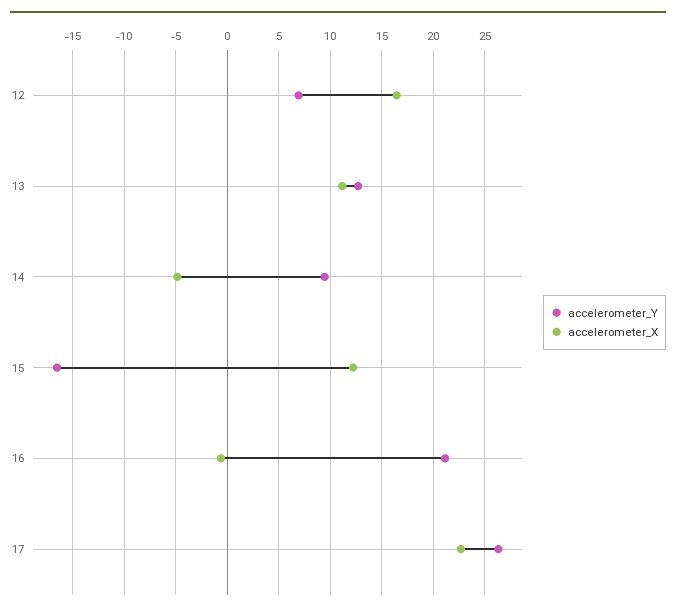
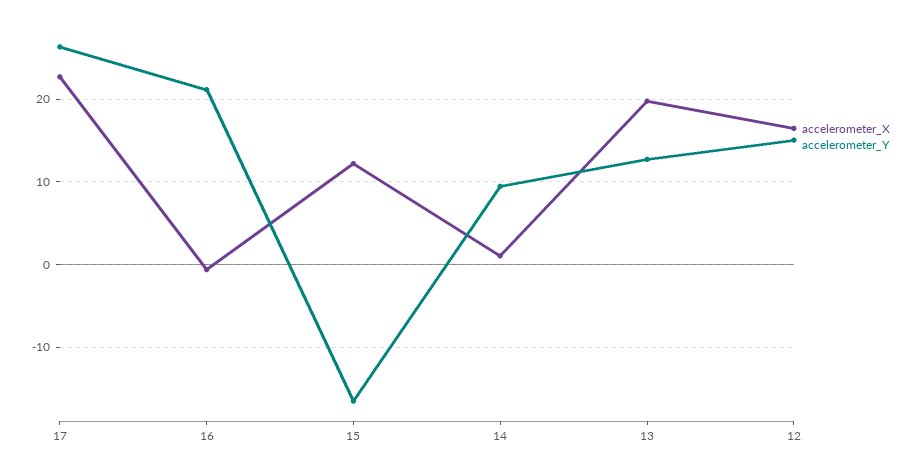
accelerometer_Y, 12: 7 -> 15
accelerometer_X, 13: 11 -> 20
accelerometer_X, 14: -5 -> 1

